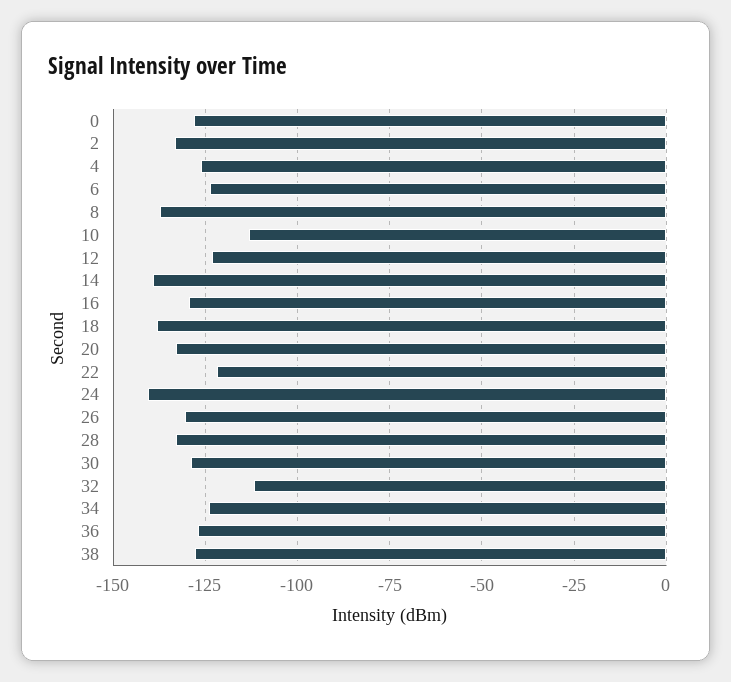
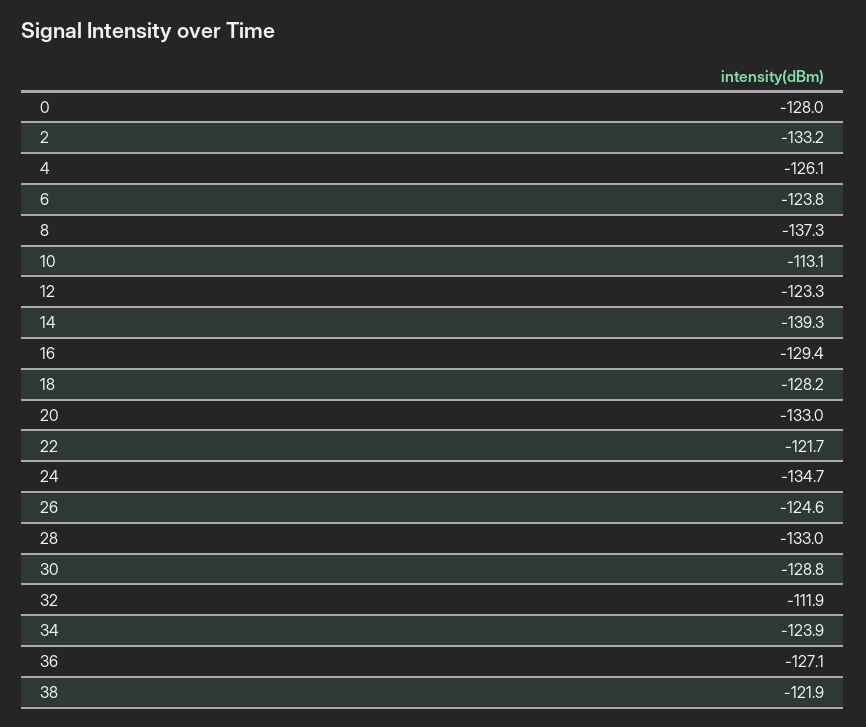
18: -137.5 -> -128.2
24: -140 -> -134.7
26: -130 -> -124.6
38: -127.5 -> -121.9

